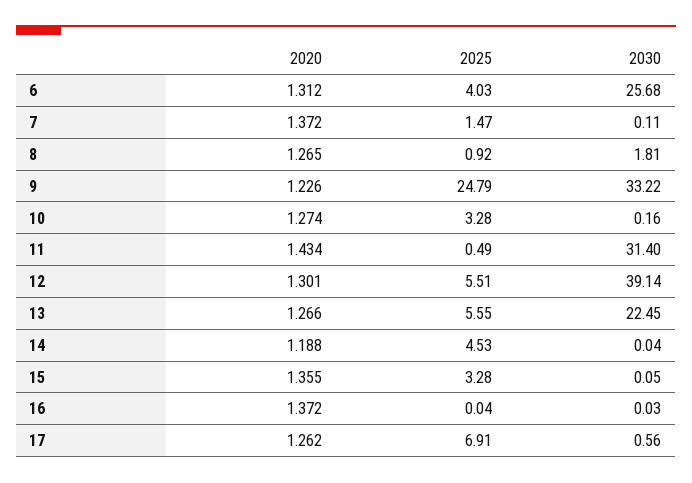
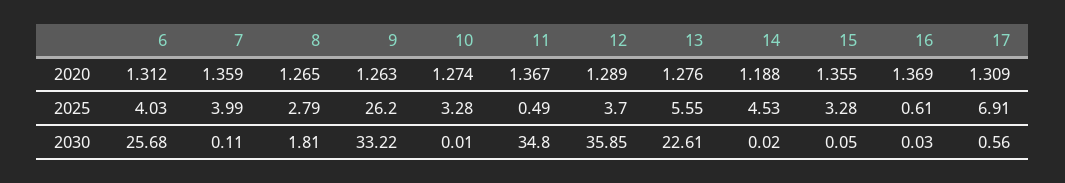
2020, 7: 1.372 -> 1.359
2025, 7: 1.47 -> 3.99
2025, 8: 0.92 -> 2.79
2020, 9: 1.226 -> 1.263
2025, 9: 24.79 -> 26.2
2030, 10: 0.16 -> 0.01
2020, 11: 1.434 -> 1.367
2030, 11: 31.4 -> 34.8
2020, 12: 1.301 -> 1.289
2025, 12: 5.51 -> 3.7
2030, 12: 39.14 -> 35.85
2020, 13: 1.266 -> 1.276
2030, 13: 22.45 -> 22.61
2030, 14: 0.04 -> 0.02
2020, 16: 1.372 -> 1.369
2025, 16: 0.04 -> 0.61
2020, 17: 1.262 -> 1.309

